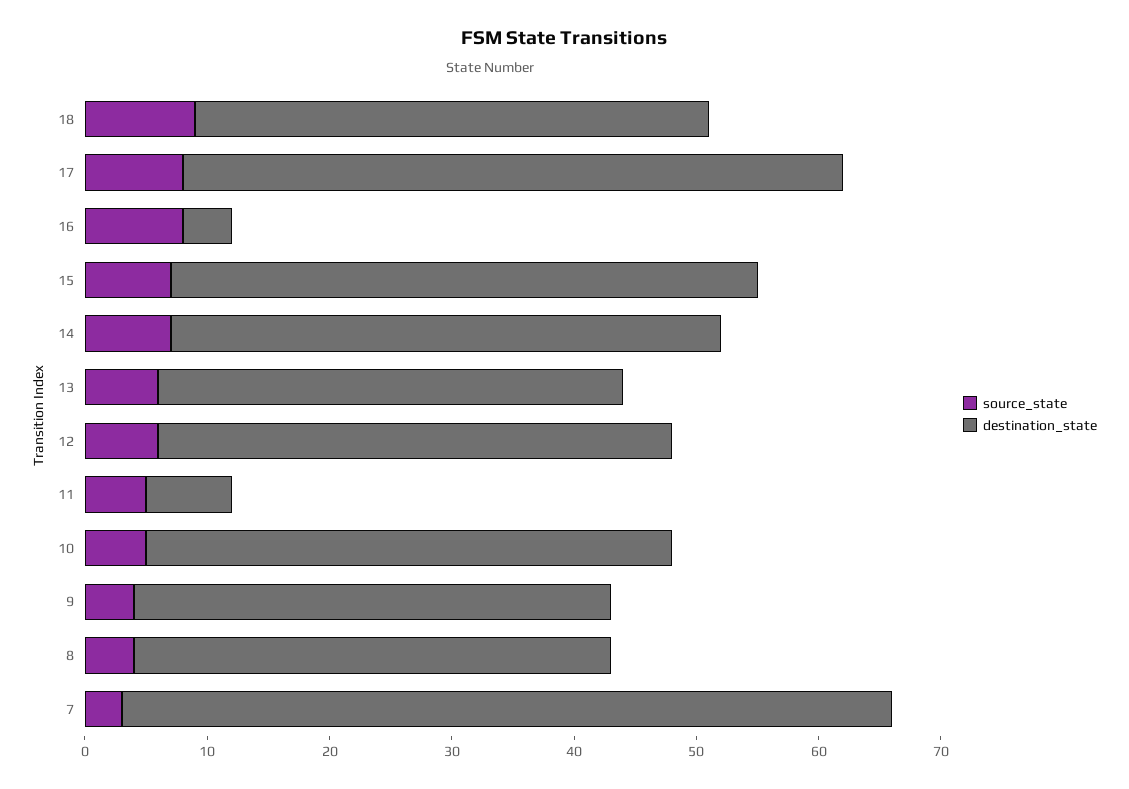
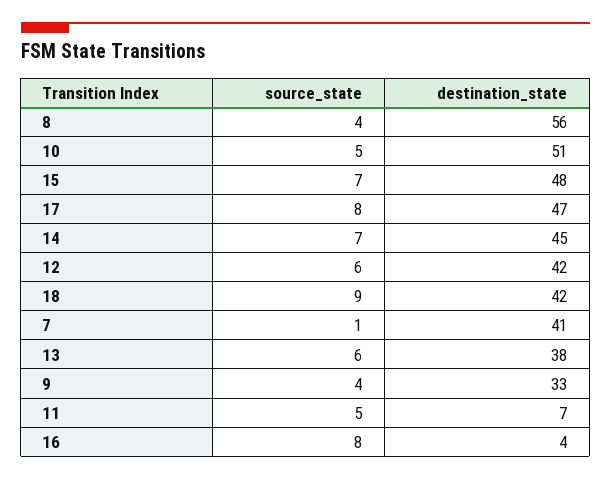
destination_state, 17: 54 -> 47
destination_state, 10: 43 -> 51
destination_state, 9: 39 -> 33
destination_state, 8: 39 -> 56
source_state, 7: 3 -> 1
destination_state, 7: 63 -> 41

